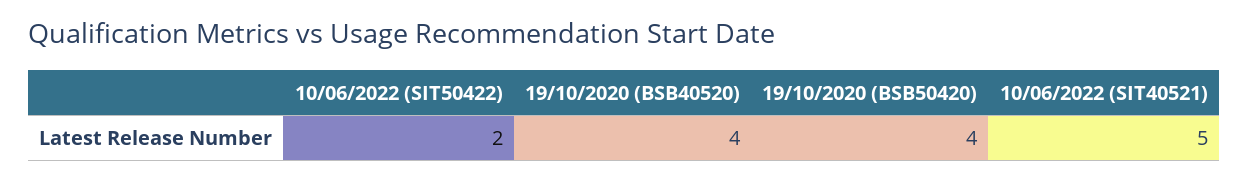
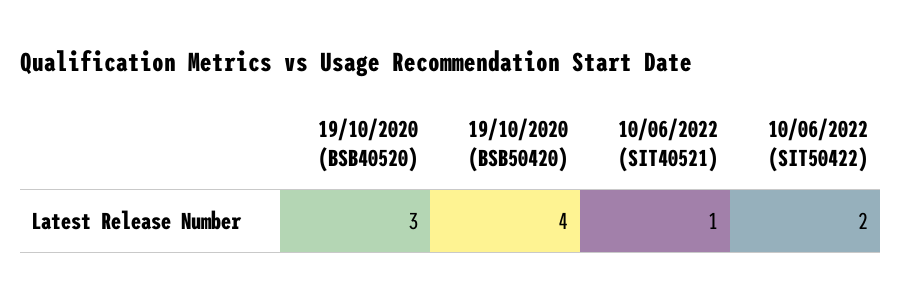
19/10/2020 (BSB40520): 4 -> 3
10/06/2022 (SIT40521): 5 -> 1

